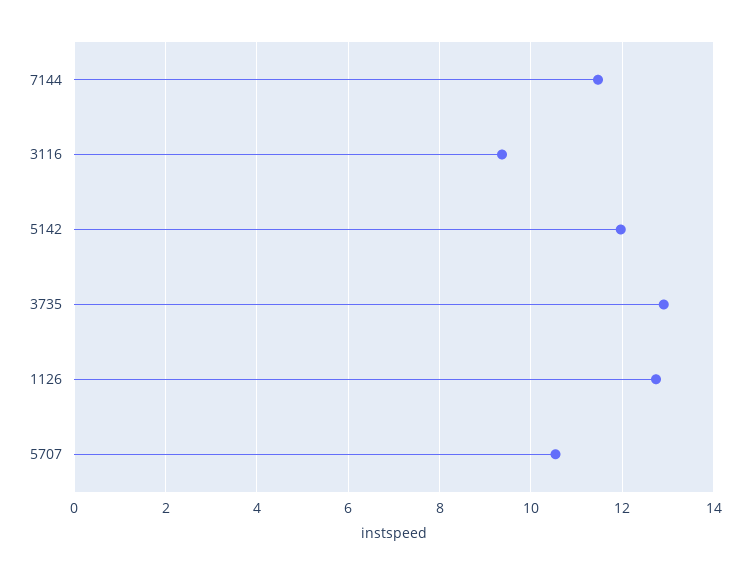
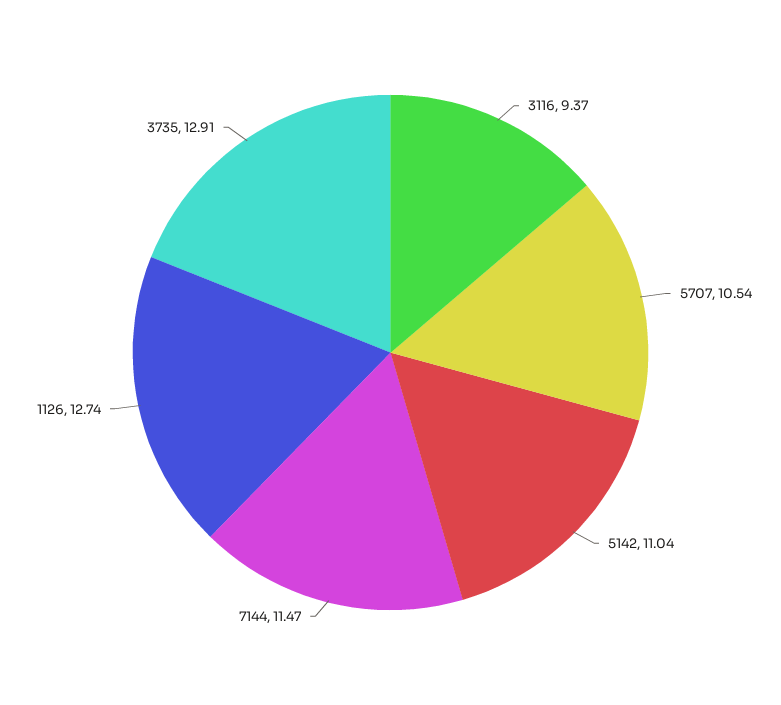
5142: 12 -> 11.04

